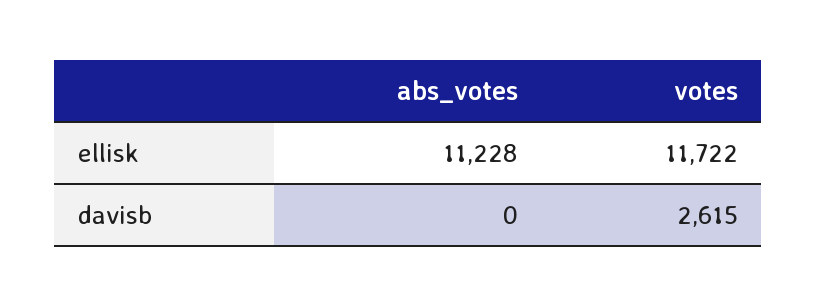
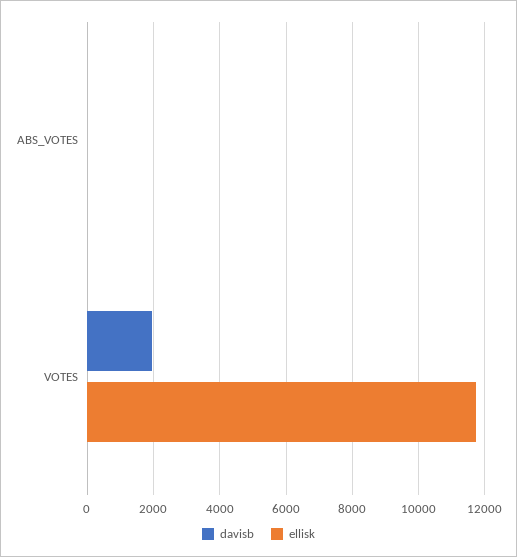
ellisk, abs_votes: 11228 -> 0
davisb, votes: 2615 -> 2000

